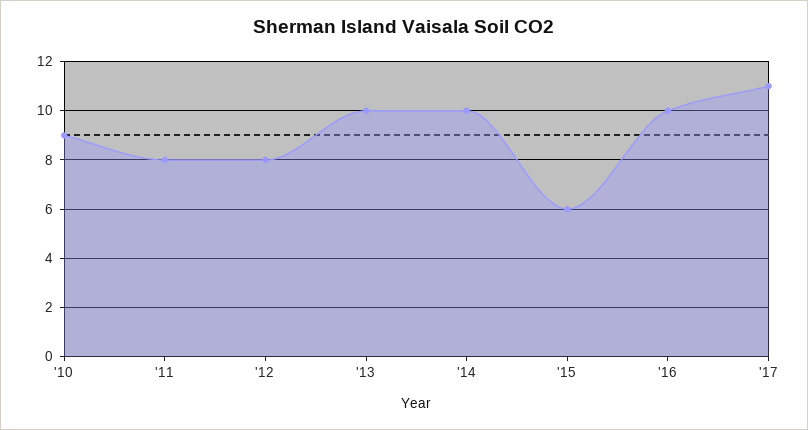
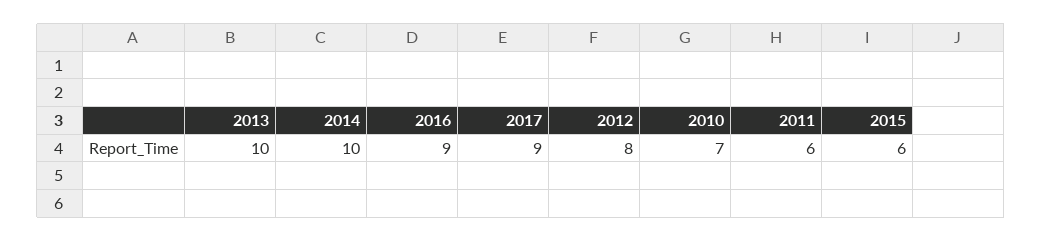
'10: 9 -> 7
'11: 8 -> 6
'16: 10 -> 9
'17: 11 -> 9

